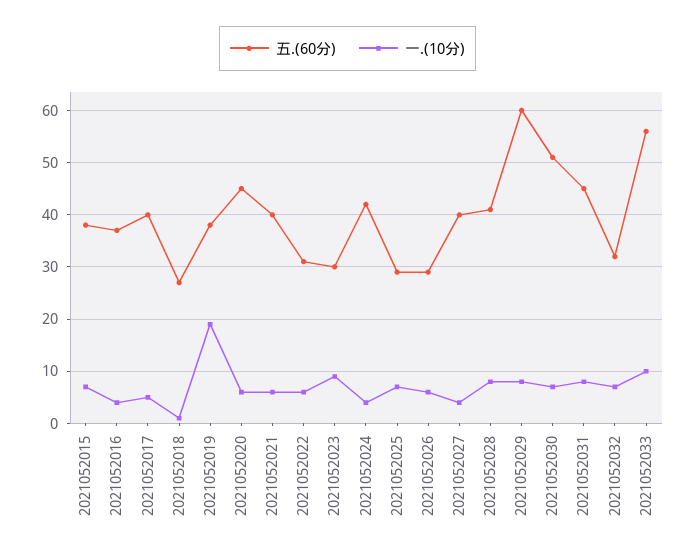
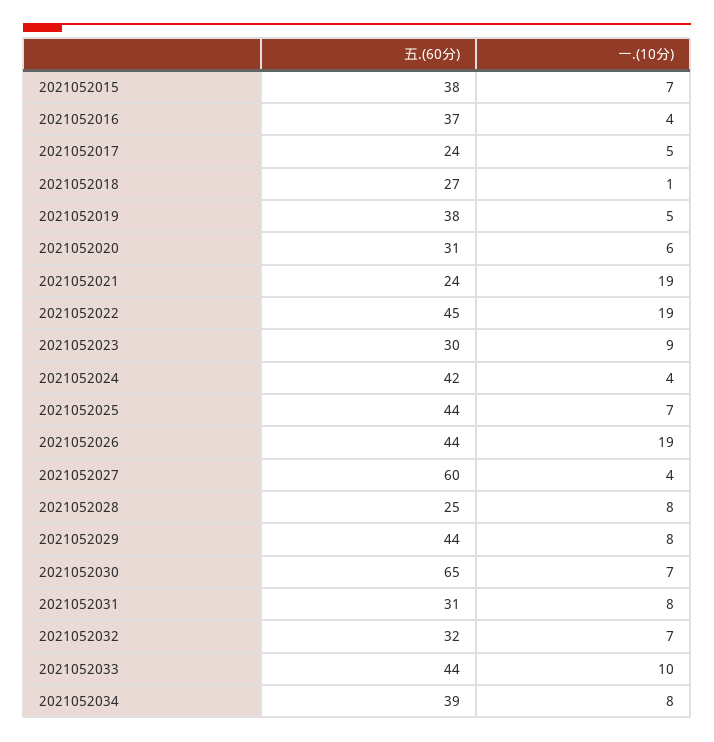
五.(60分), 2021052017: 40 -> 24
一.(10分), 2021052019: 20 -> 5
五.(60分), 2021052020: 45 -> 31
五.(60分), 2021052021: 40 -> 24
一.(10分), 2021052021: 5 -> 19
五.(60分), 2021052022: 30 -> 45
一.(10分), 2021052022: 5 -> 19
五.(60分), 2021052025: 30 -> 44
五.(60分), 2021052026: 30 -> 44
一.(10分), 2021052026: 5 -> 19
五.(60分), 2021052027: 40 -> 60
五.(60分), 2021052028: 40 -> 25
五.(60分), 2021052029: 60 -> 44
五.(60分), 2021052030: 50 -> 65
五.(60分), 2021052031: 45 -> 31
五.(60分), 2021052033: 55 -> 44
五.(60分), 2021052034: none -> 39
一.(10分), 2021052034: none -> 8

